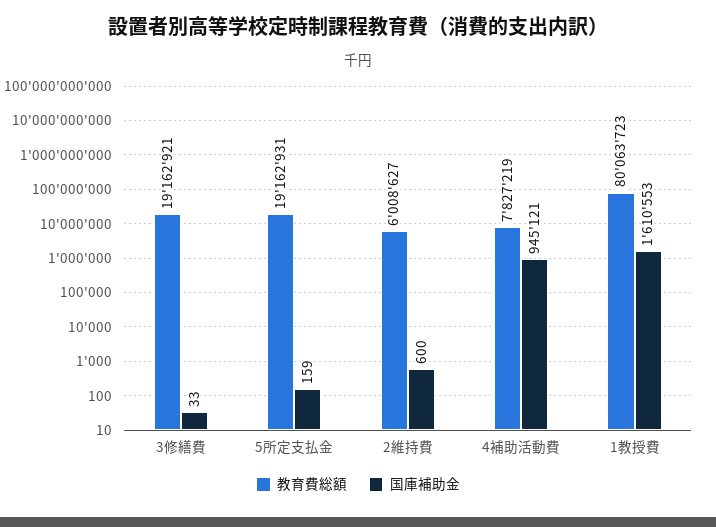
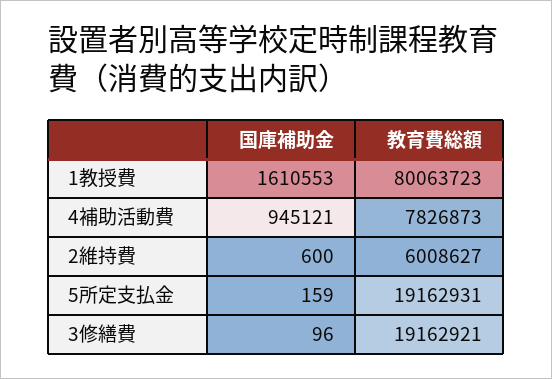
国庫補助金, 3修繕費: 33 -> 96
教育費総額, 4補助活動費: 7827219 -> 7826873

